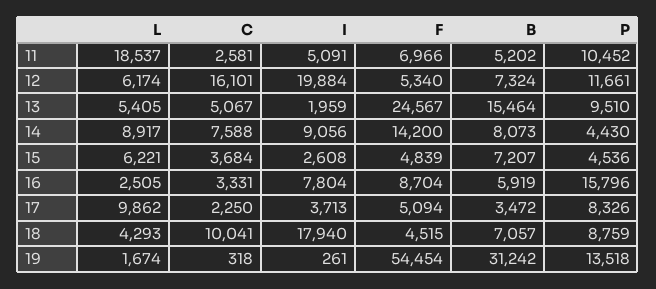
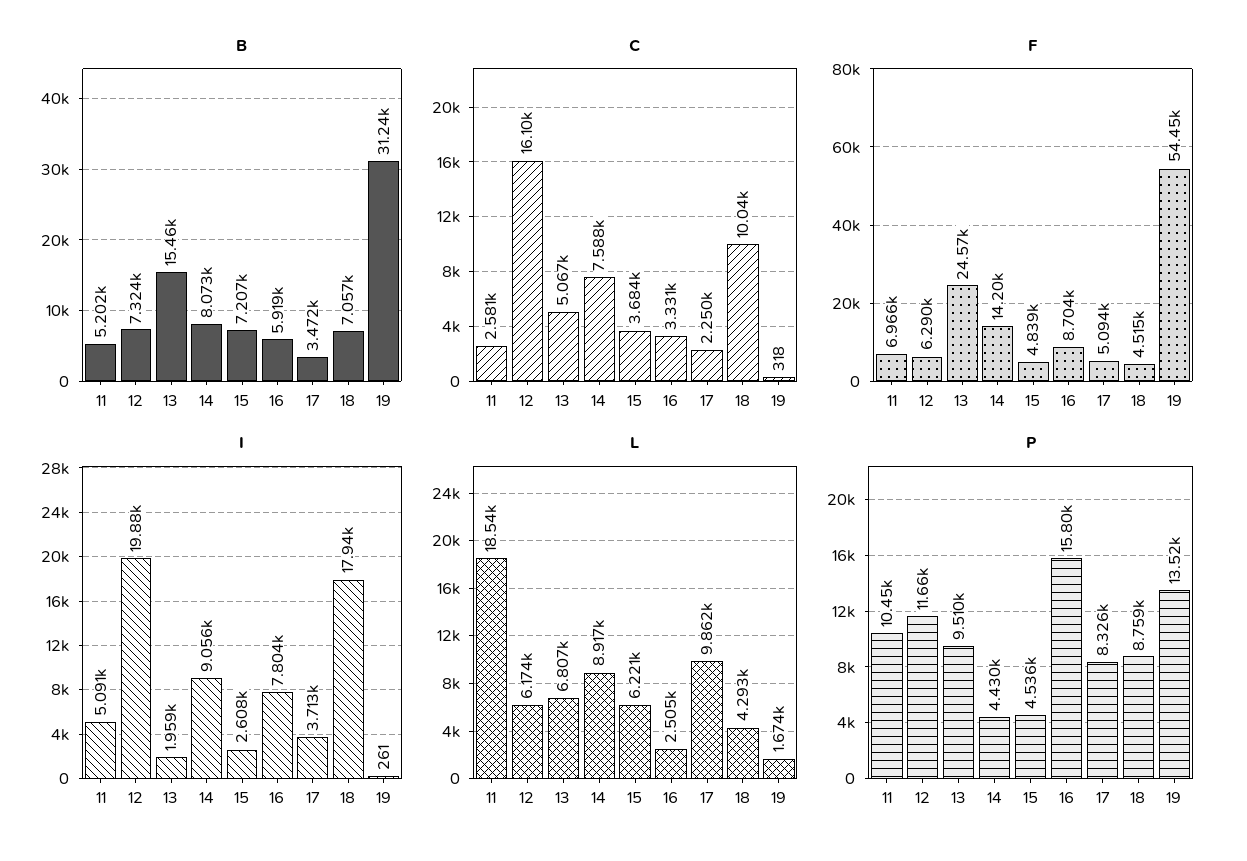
F, 12: 5340 -> 6290
L, 13: 5405 -> 6807

